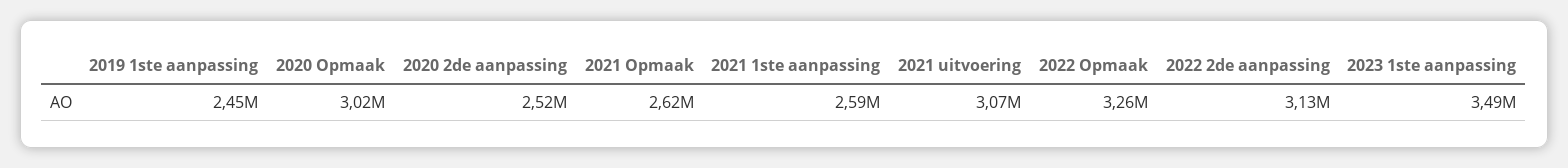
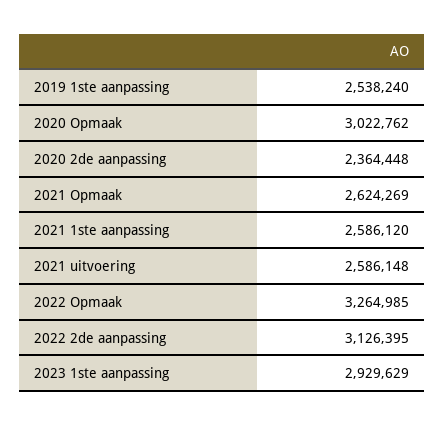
2019 1ste aanpassing: 2450000 -> 2538240
2020 2de aanpassing: 2520000 -> 2364448
2021 uitvoering: 3070000 -> 2586148
2023 1ste aanpassing: 3490000 -> 2929629

